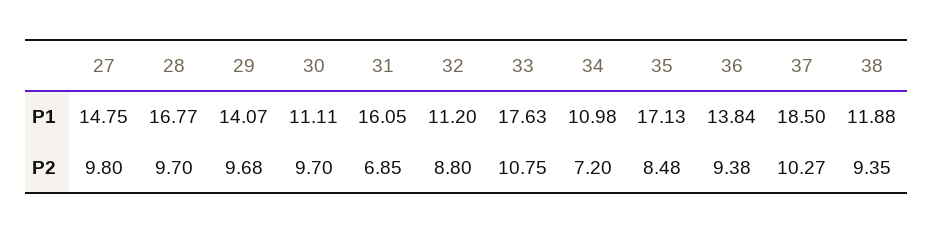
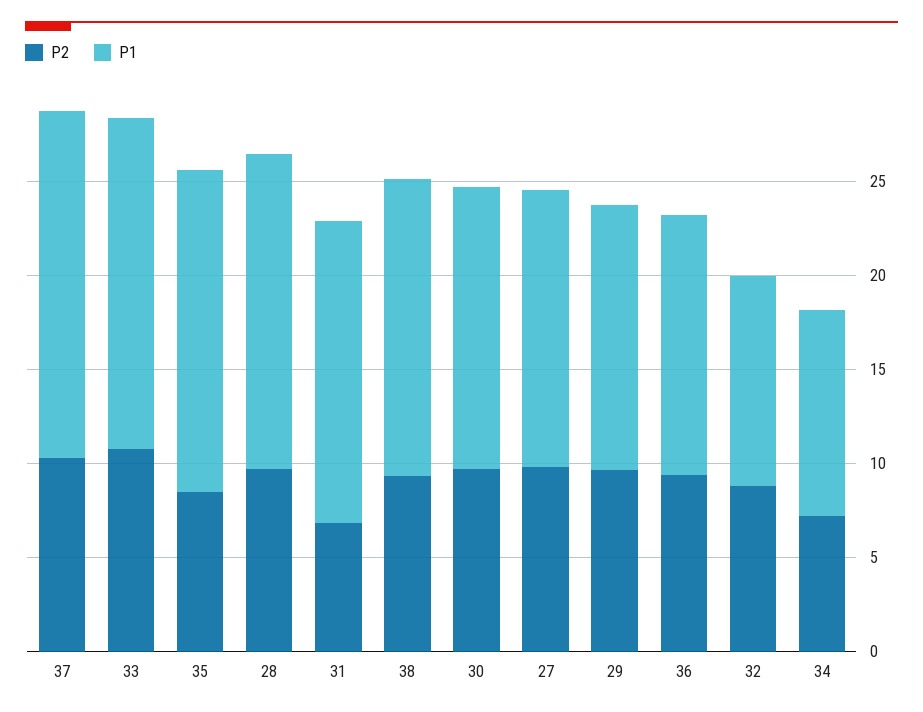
P1, 30: 11.11 -> 15
P1, 38: 11.88 -> 16

